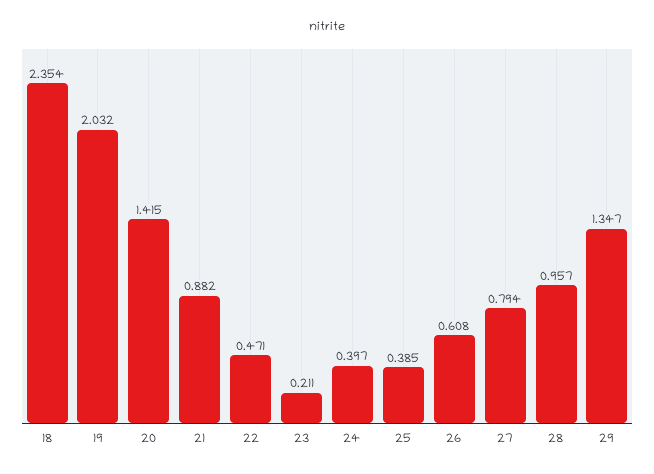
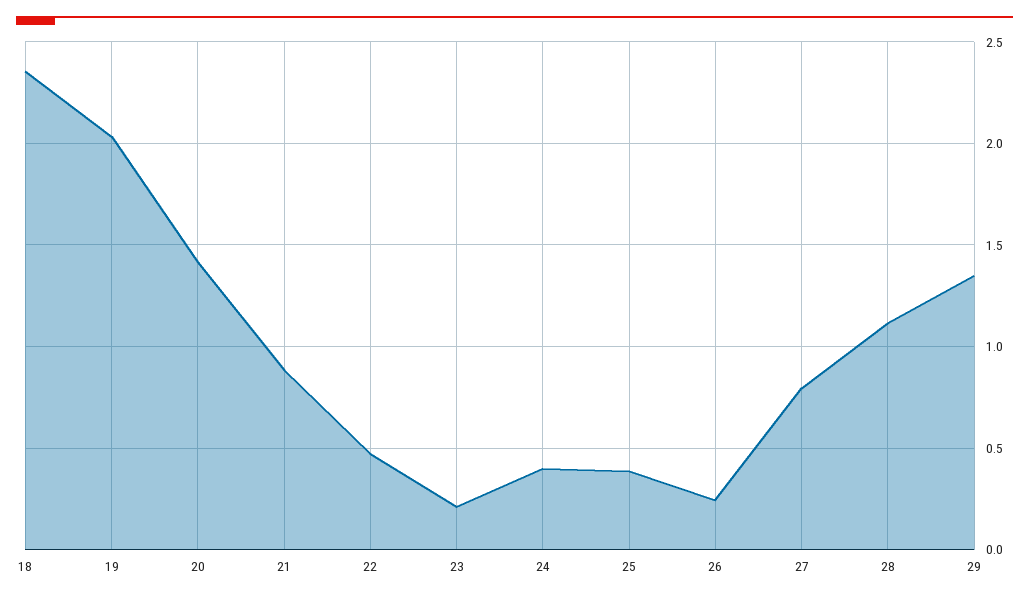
26: 0.608 -> 0.25
28: 0.957 -> 1.1

